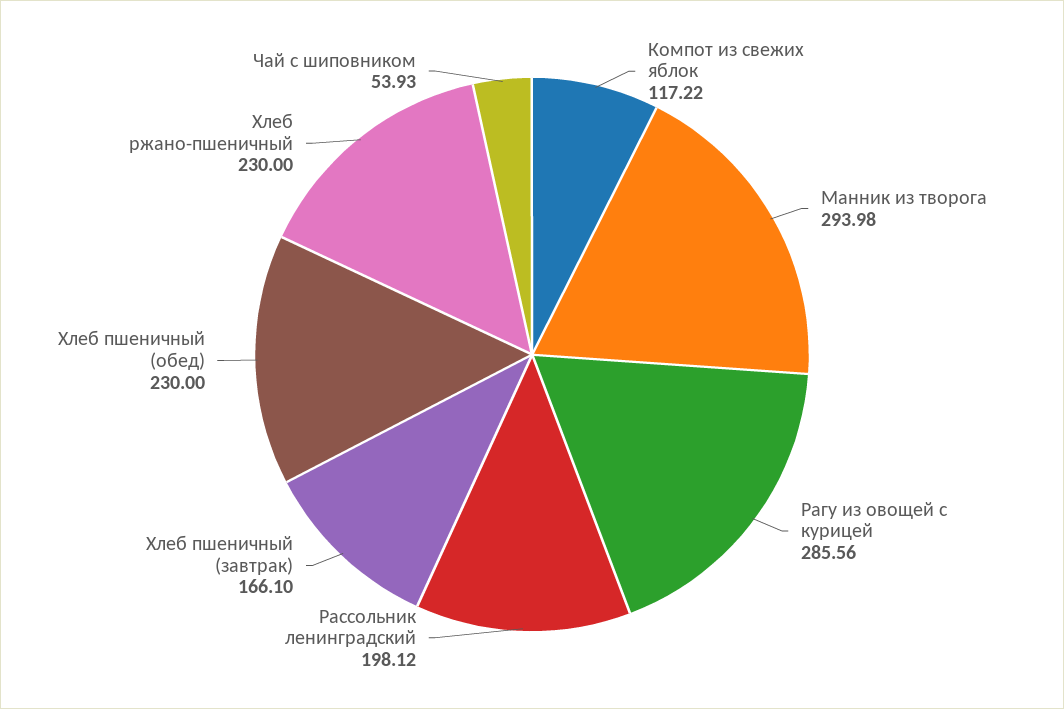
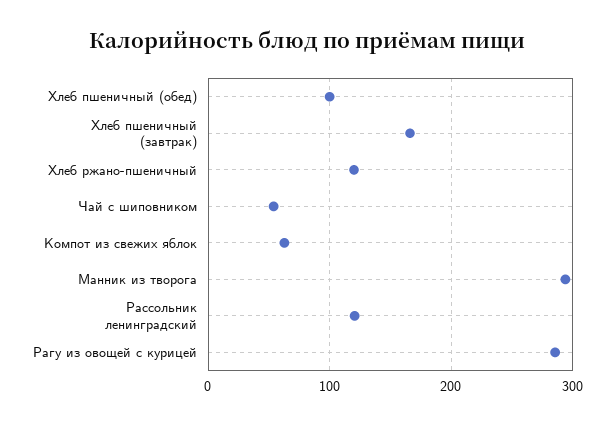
Компот из свежих яблок: 117.22 -> 60
Рассольник ленинградский: 198.12 -> 120
Хлеб пшеничный (обед): 230 -> 100
Хлеб ржано-пшеничный: 230 -> 120

